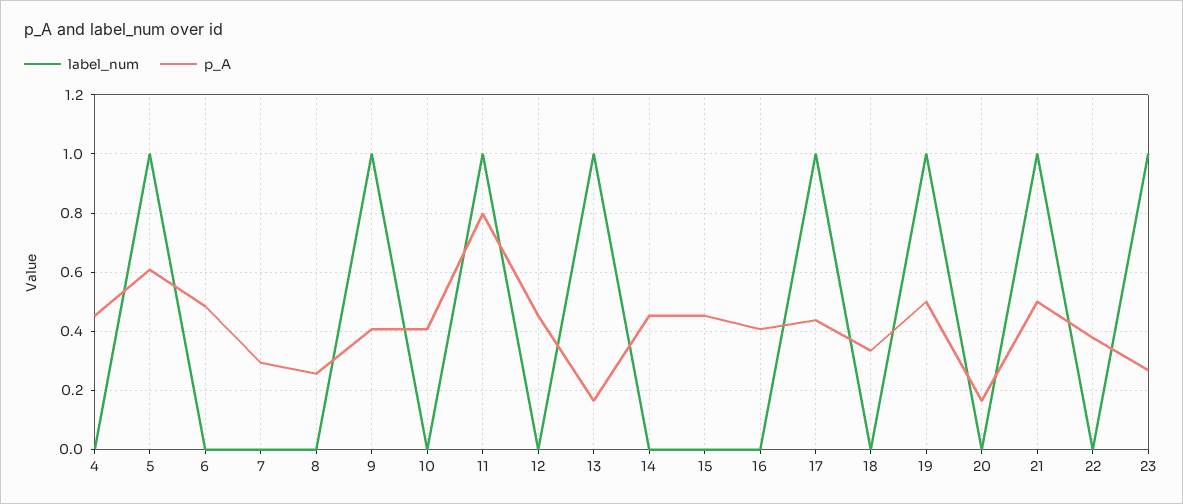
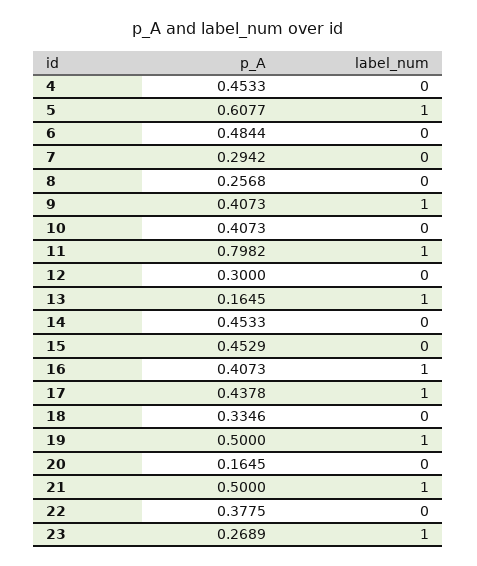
p_A, 12: 0.45 -> 0.3
label_num, 16: 0 -> 1

